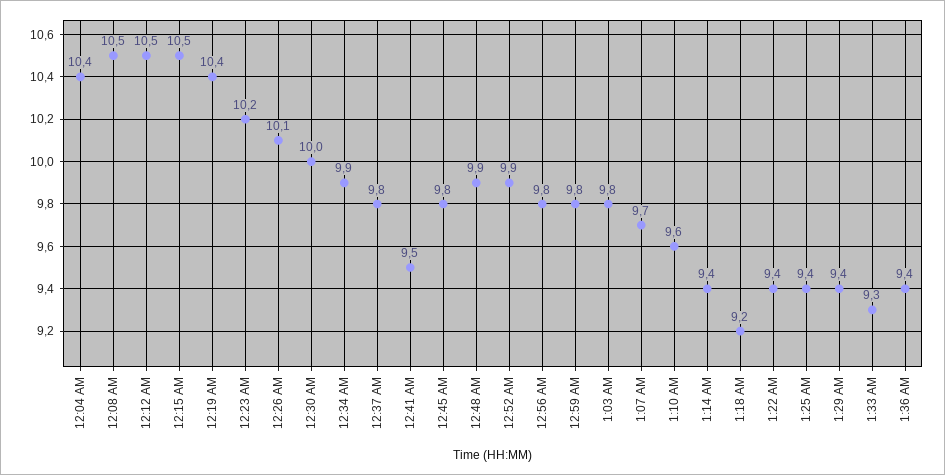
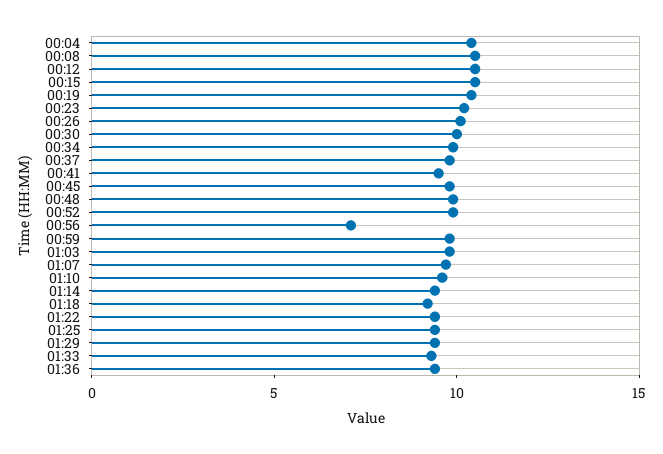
12:56 AM: 9.8 -> 7

